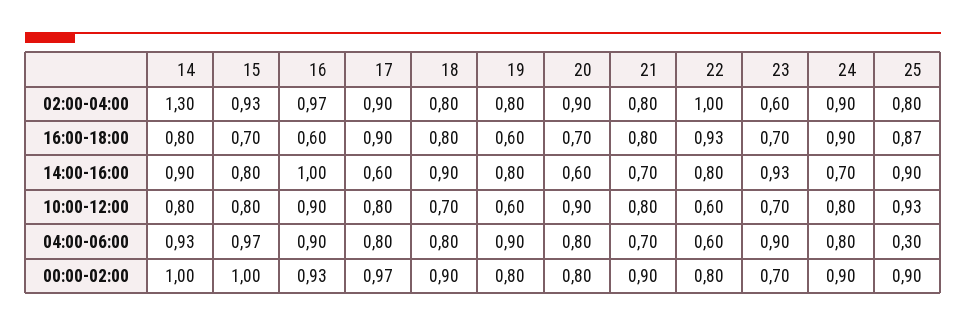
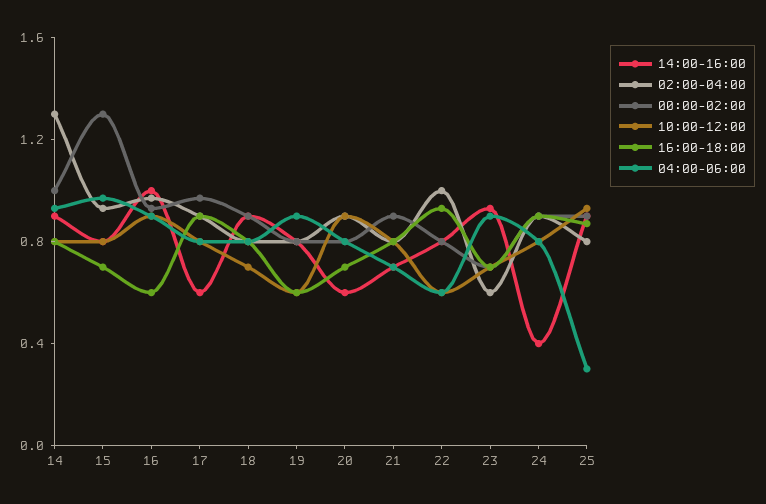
14:00-16:00, 24: 0.7 -> 0.4
00:00-02:00, 15: 1 -> 1.3

